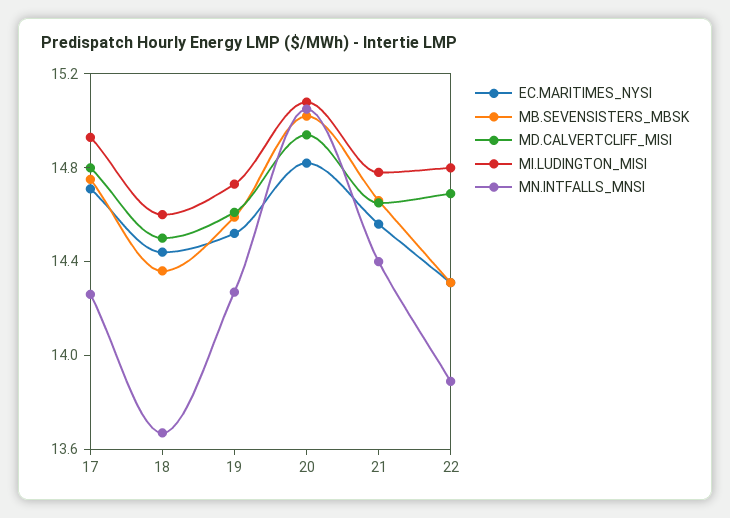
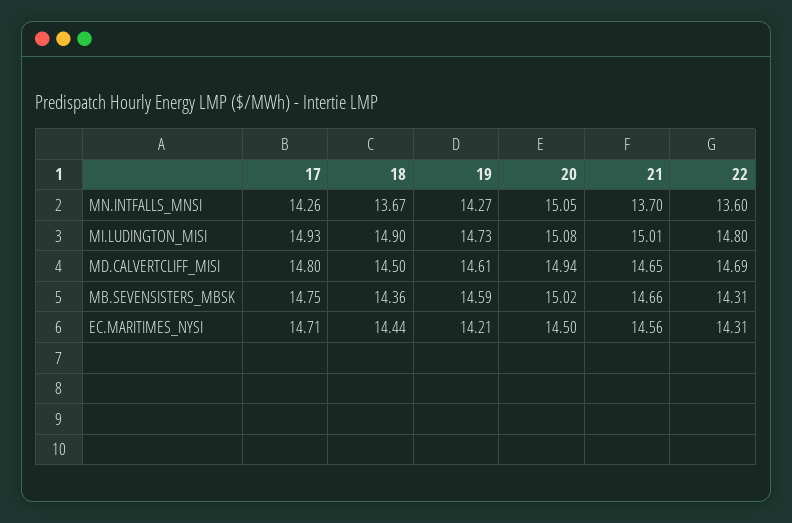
MI.LUDINGTON_MISI, 18: 14.6 -> 14.9
EC.MARITIMES_NYSI, 19: 14.5 -> 14.21
EC.MARITIMES_NYSI, 20: 14.8 -> 14.5
MI.LUDINGTON_MISI, 21: 14.8 -> 15.01
MN.INTFALLS_MNSI, 21: 14.4 -> 13.7
MN.INTFALLS_MNSI, 22: 13.9 -> 13.6

